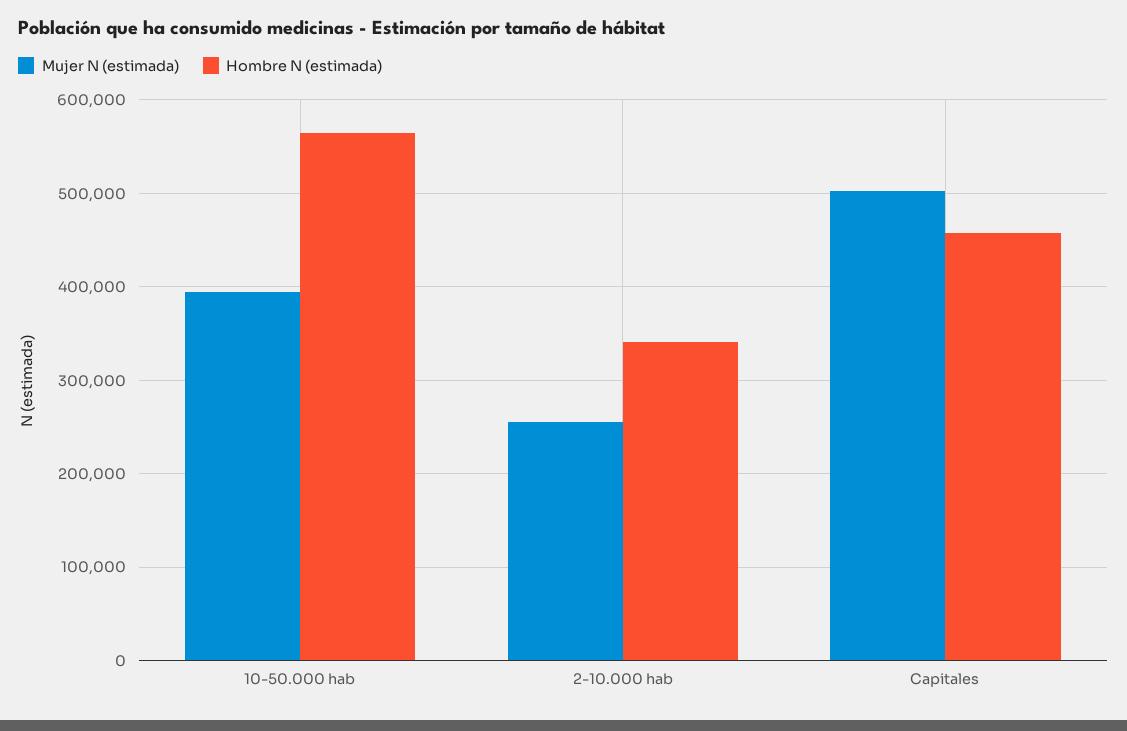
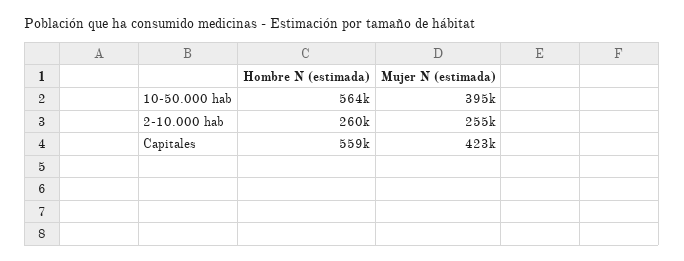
Hombre N (estimada), 2-10.000 hab: 340000 -> 260000
Mujer N (estimada), Capitales: 500000 -> 423000
Hombre N (estimada), Capitales: 460000 -> 559000

